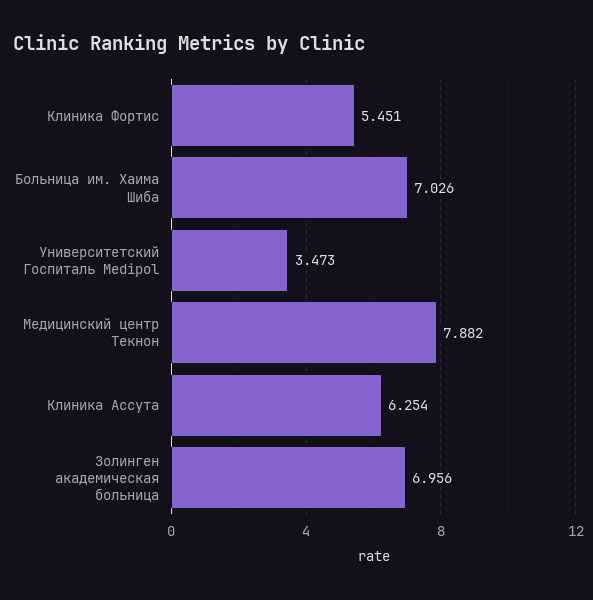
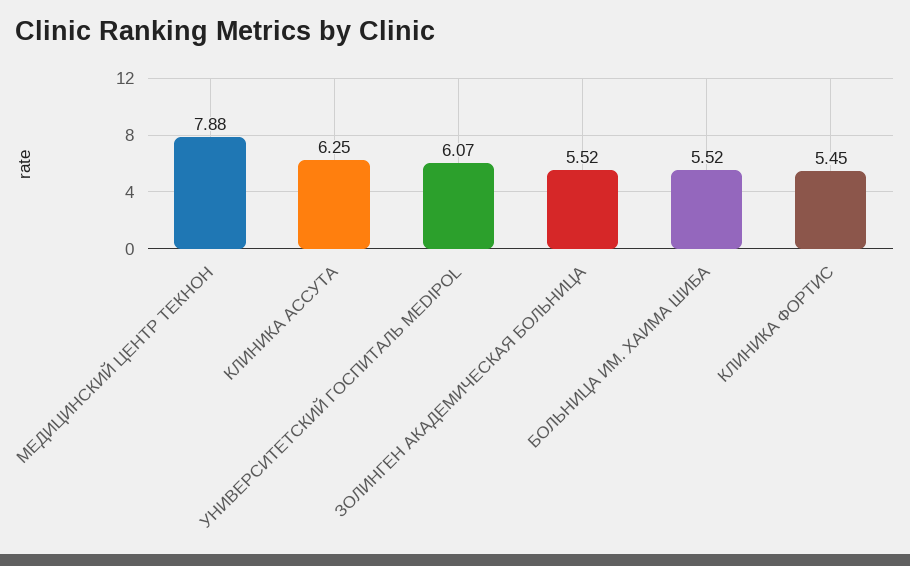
Больница им. Хаима Шиба: 7.026 -> 5.52
Университетский Госпиталь Medipol: 3.473 -> 6.07
Золинген академическая больница: 6.956 -> 5.52

